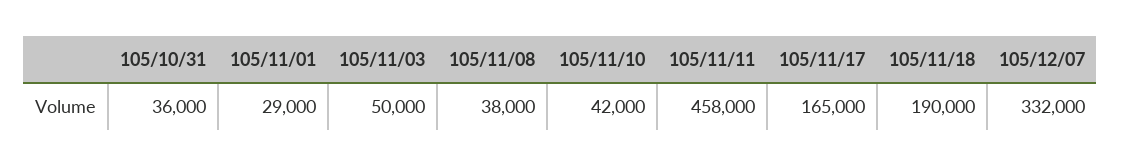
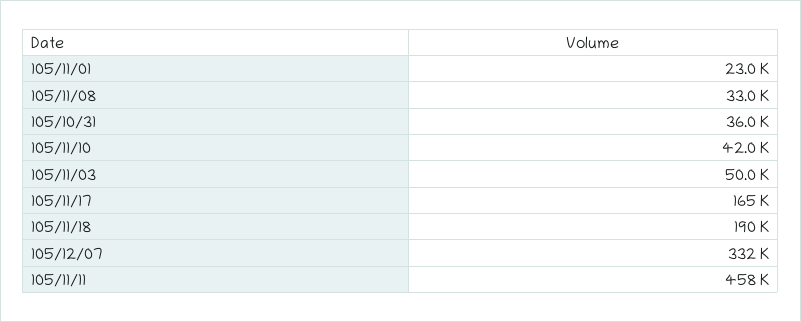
105/11/01: 29000 -> 23000
105/11/08: 38000 -> 33000

